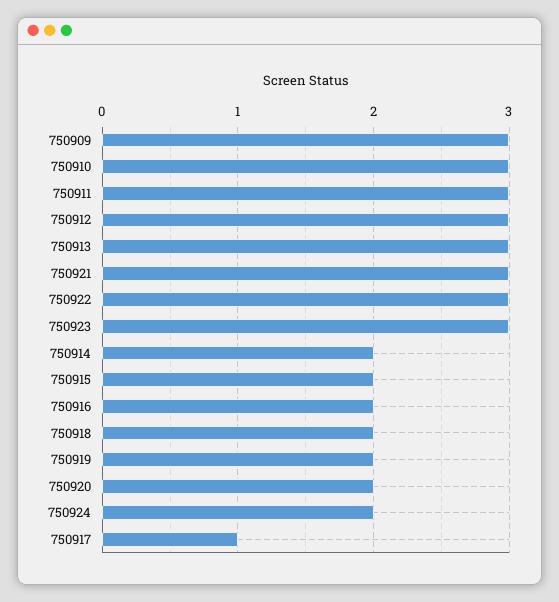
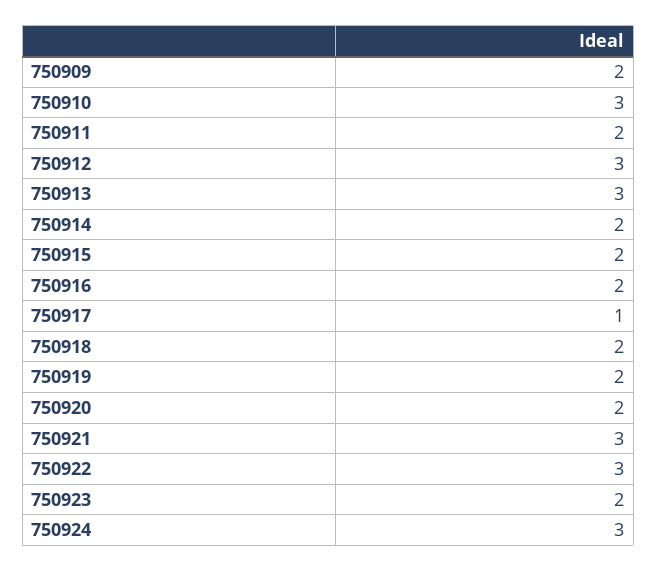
750909: 3 -> 2
750911: 3 -> 2
750923: 3 -> 2
750924: 2 -> 3

